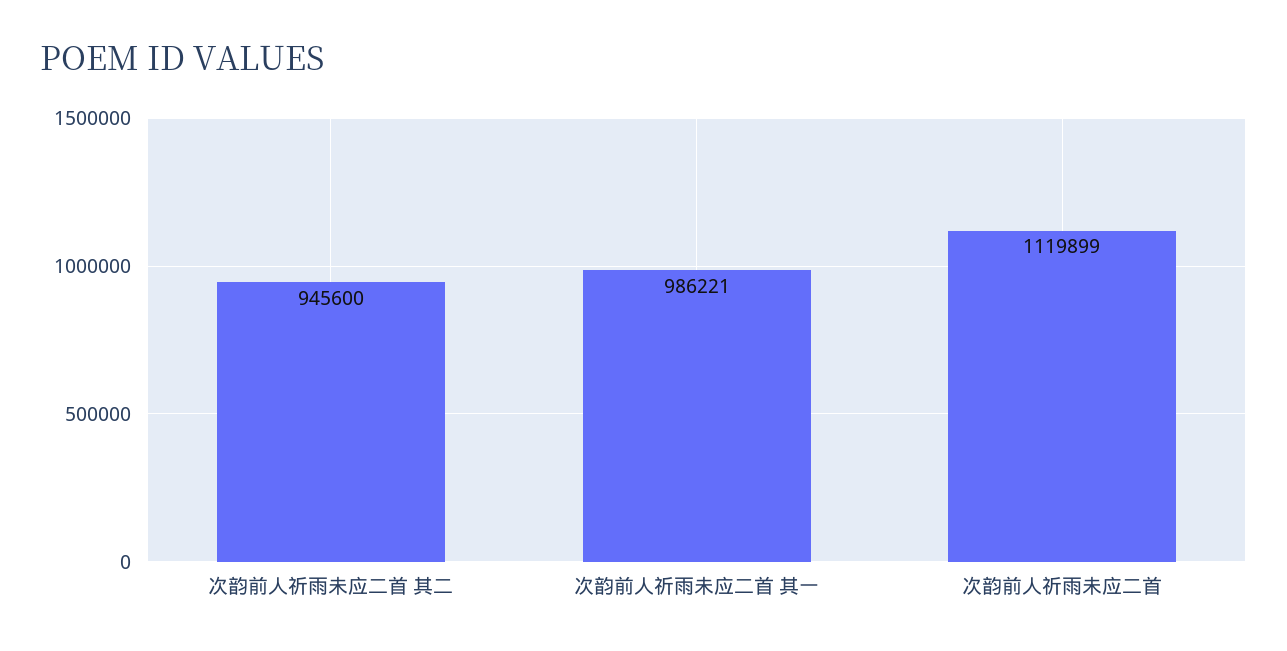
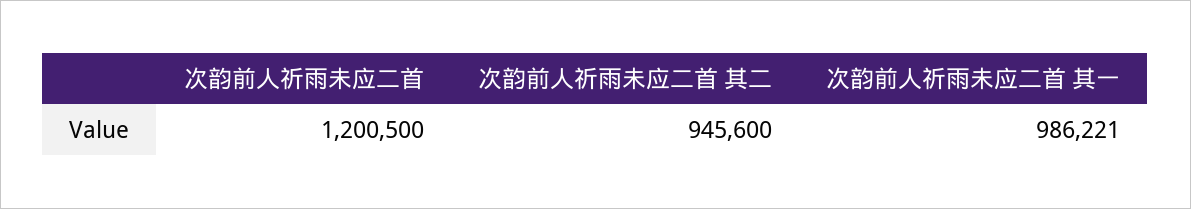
次韵前人祈雨未应二首: 1119899 -> 1200500

